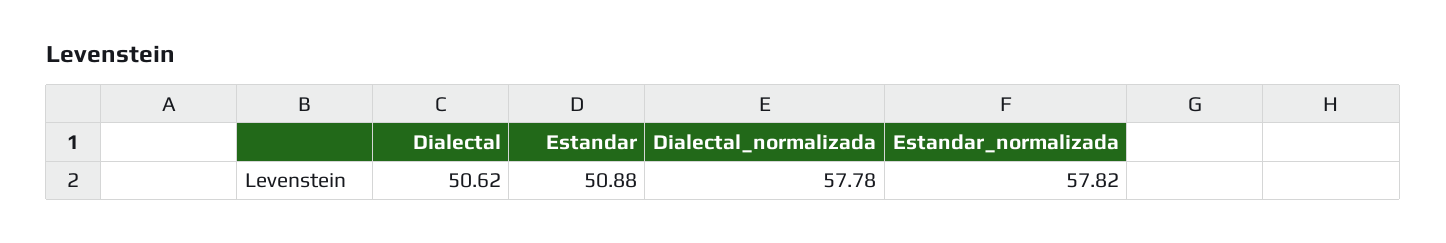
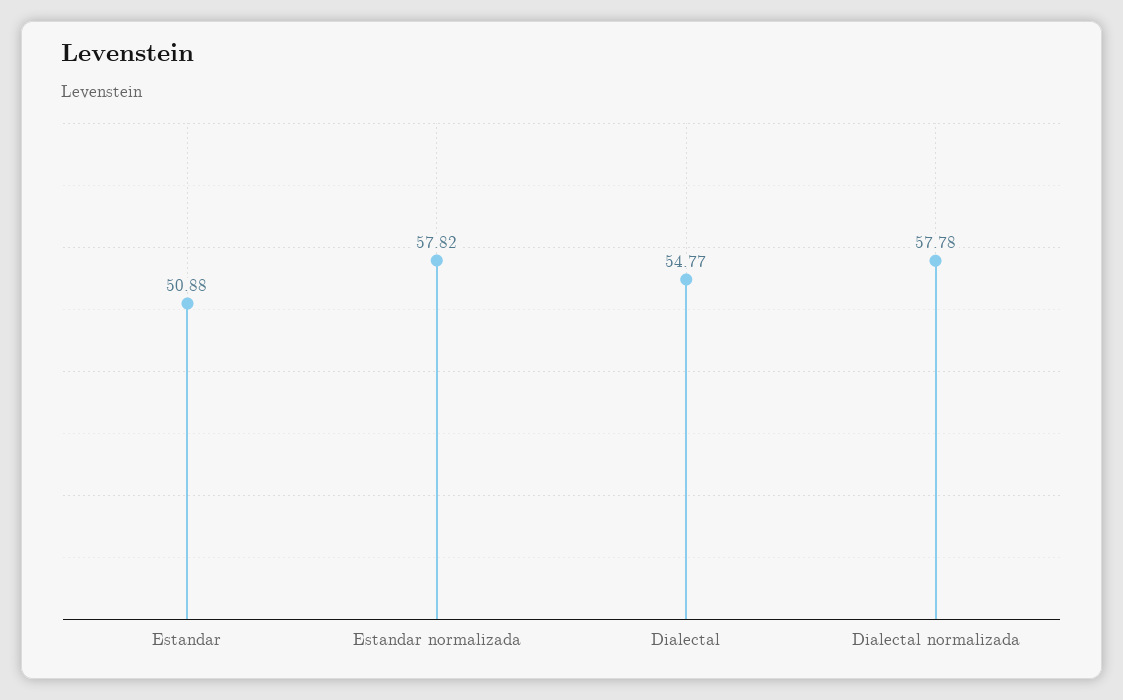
Dialectal: 50.62 -> 54.77

